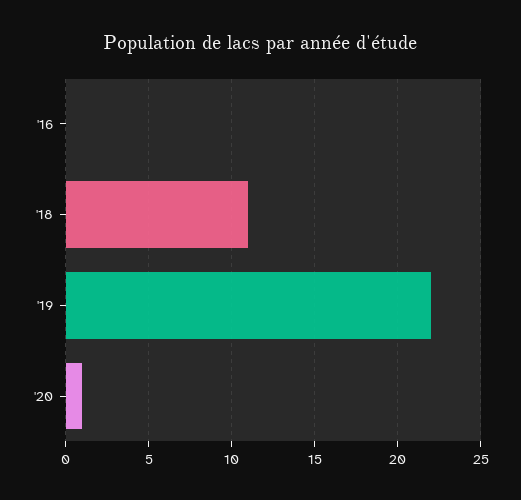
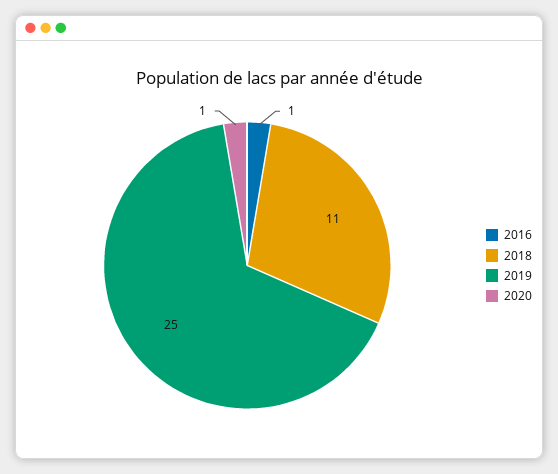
'16: 0 -> 1
'19: 22 -> 25

